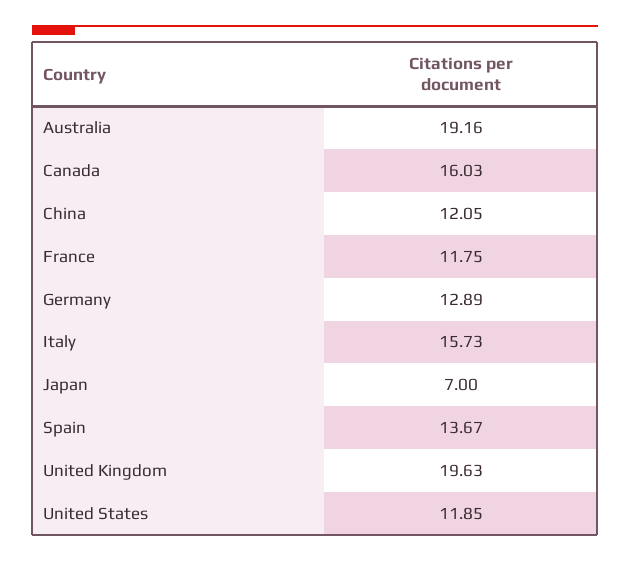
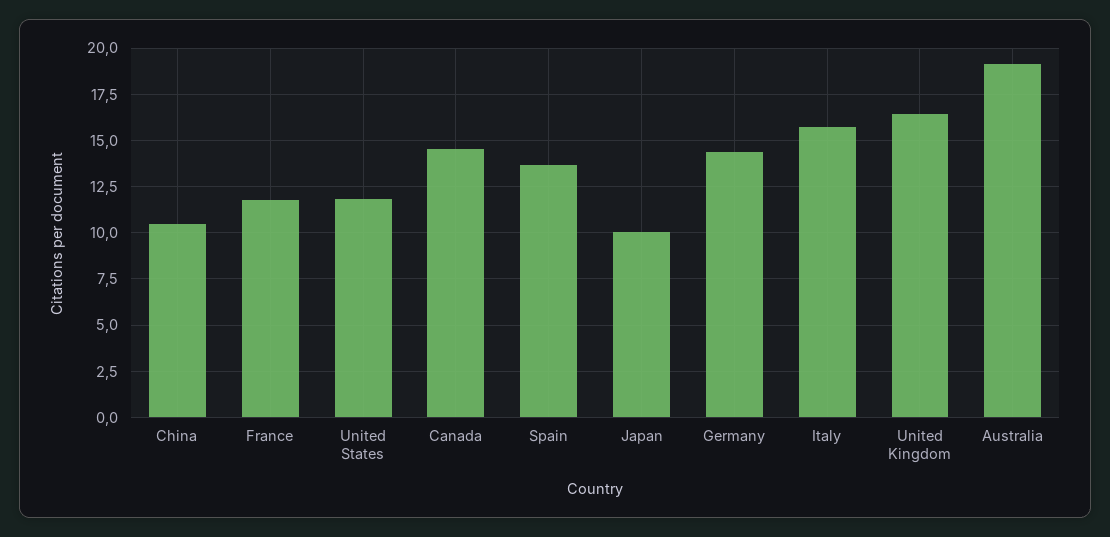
Canada: 16.03 -> 14.5
China: 12.05 -> 10.5
Germany: 12.89 -> 14.5
Japan: 7 -> 10
United Kingdom: 19.63 -> 16.5

